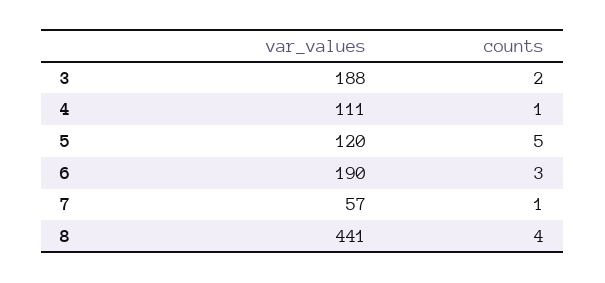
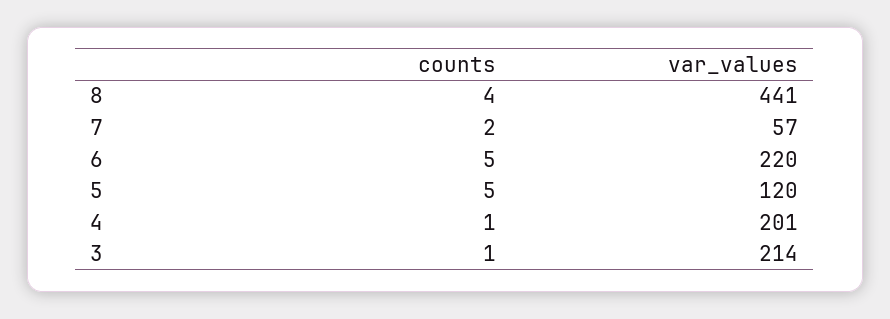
var_values, 3: 188 -> 214
counts, 3: 2 -> 1
var_values, 4: 111 -> 201
var_values, 6: 190 -> 220
counts, 6: 3 -> 5
counts, 7: 1 -> 2

